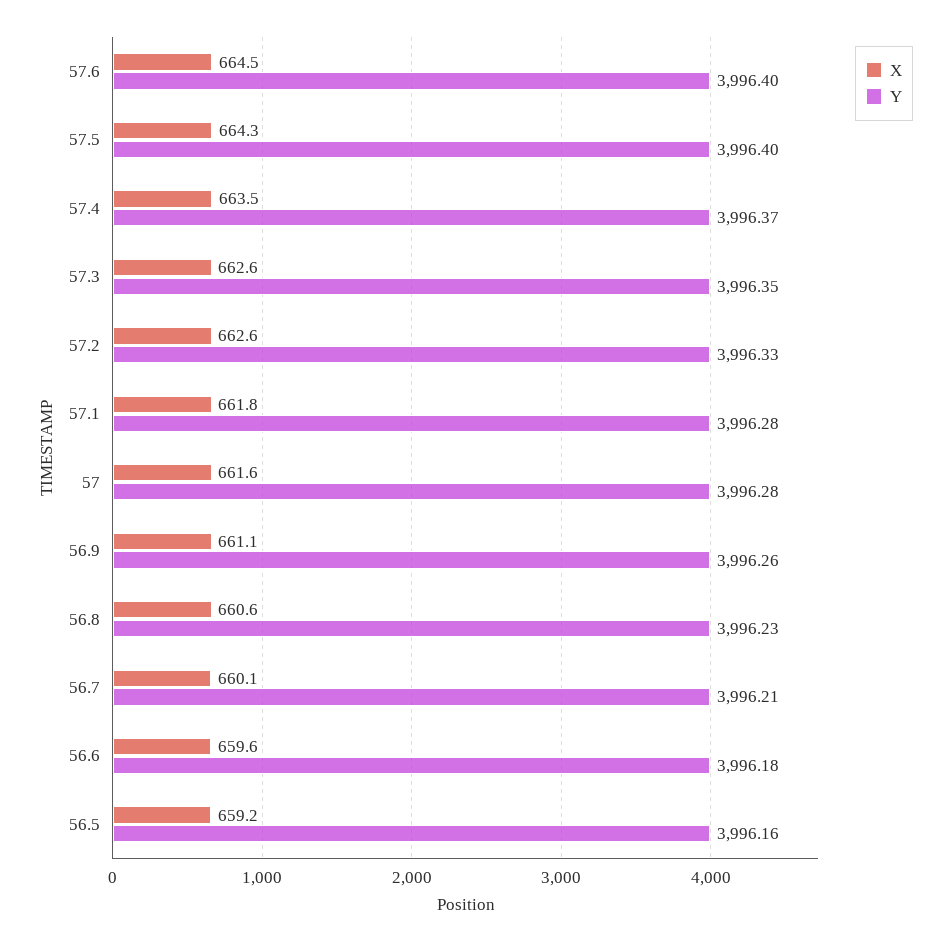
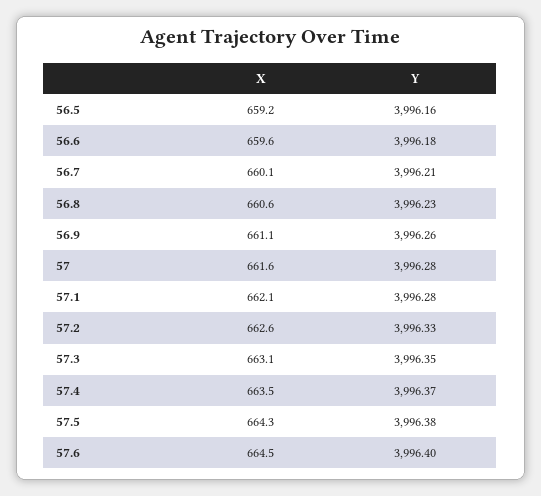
Y, 57.5: 3996.4 -> 3996.38
X, 57.3: 662.6 -> 663.1
X, 57.1: 661.8 -> 662.1

